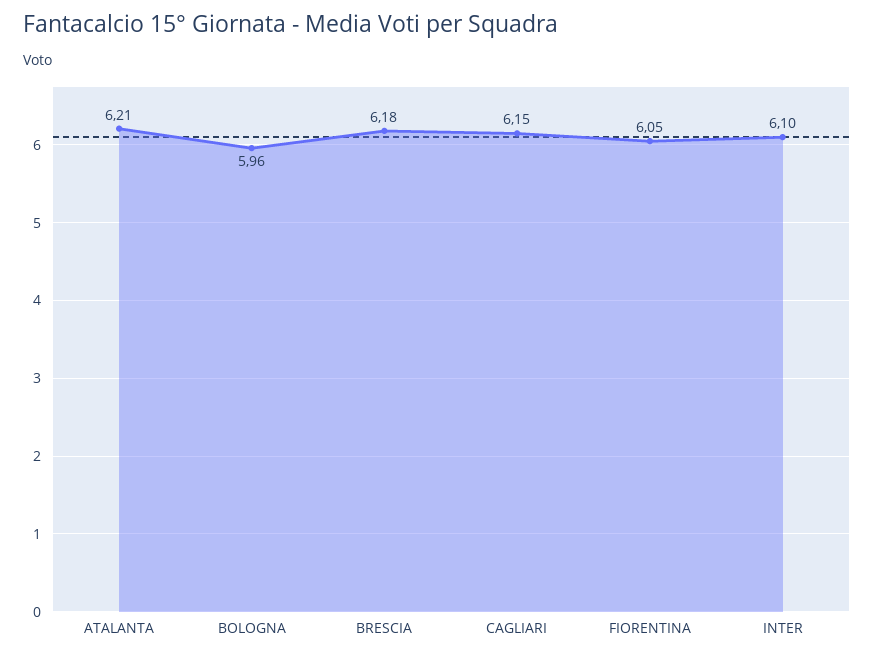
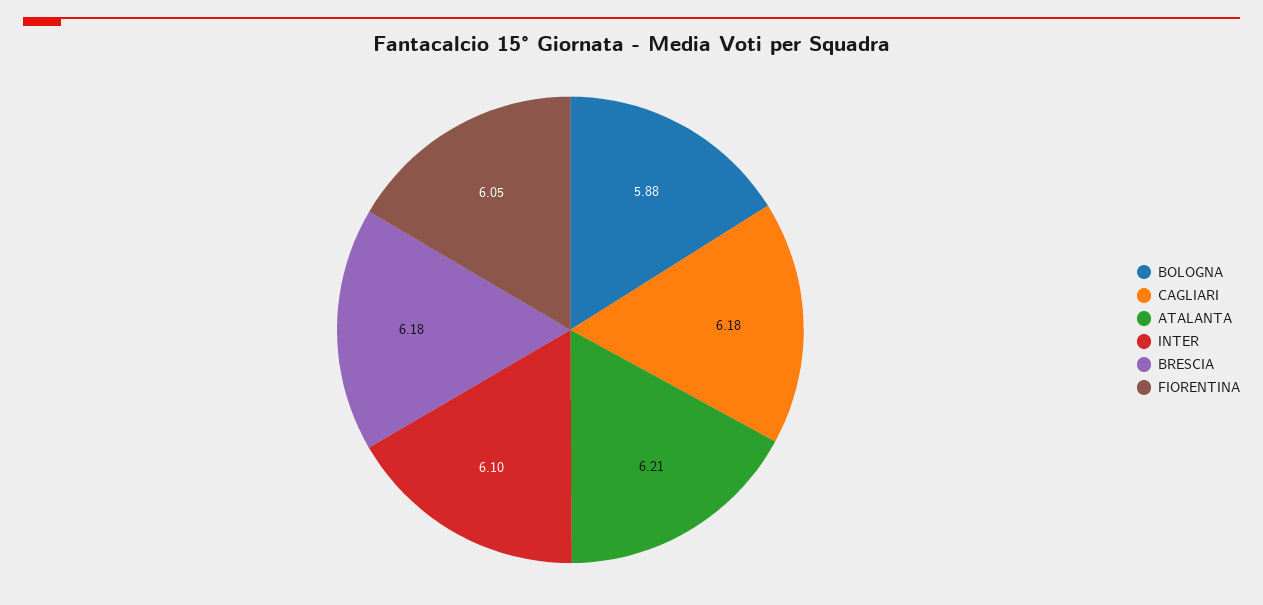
BOLOGNA: 5.96 -> 5.88
CAGLIARI: 6.15 -> 6.18

